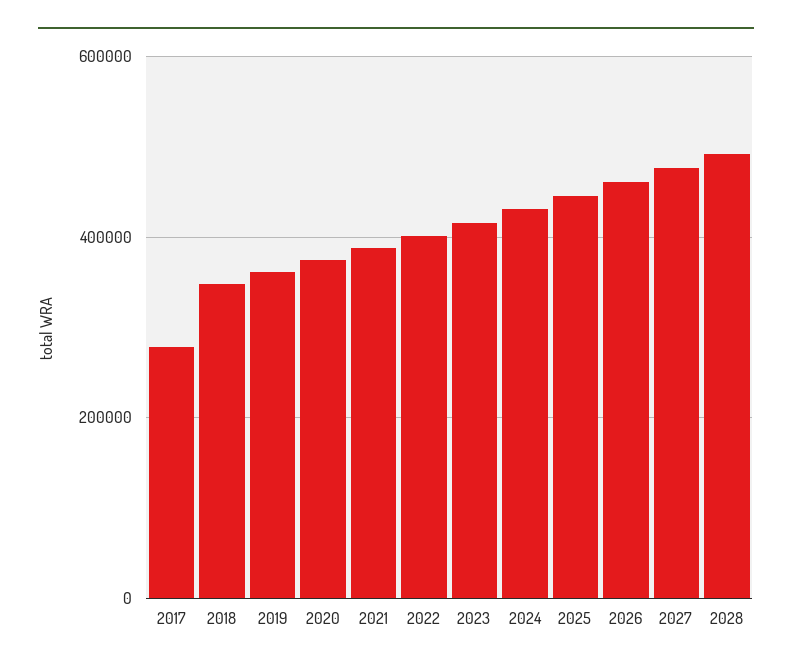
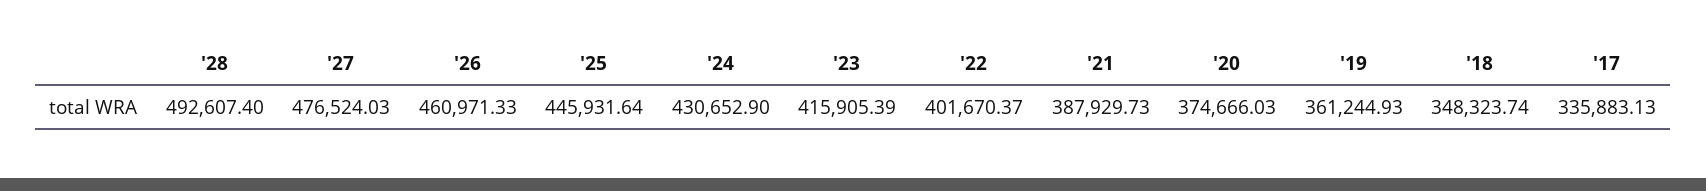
2017: 280000 -> 335883.13

